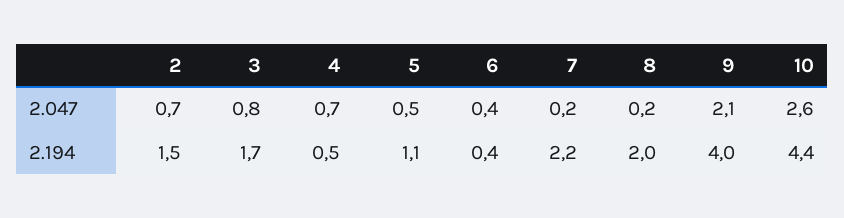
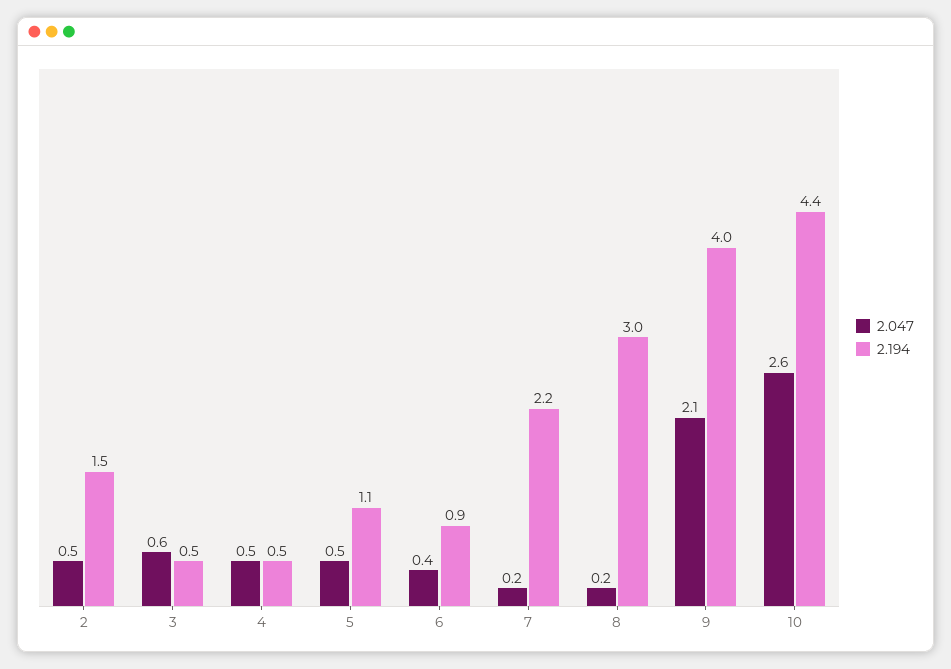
2.047, 2: 0.7 -> 0.5
2.047, 3: 0.8 -> 0.6
2.047, 4: 0.7 -> 0.5
2.194, 3: 1.7 -> 0.5
2.194, 6: 0.4 -> 0.9
2.194, 8: 2 -> 3

